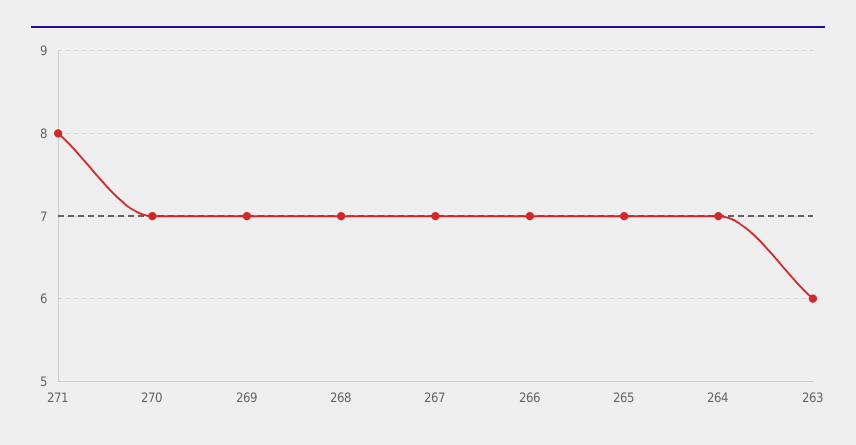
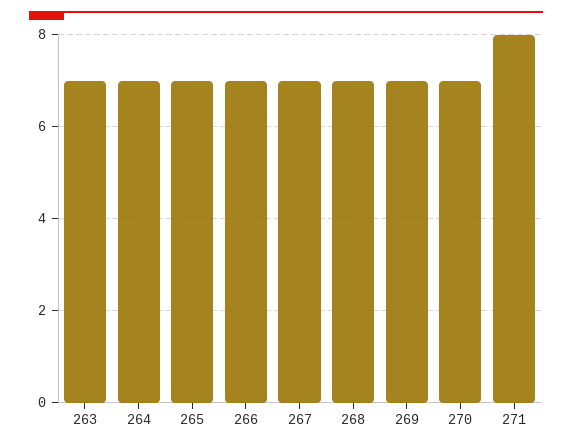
263: 6 -> 7

